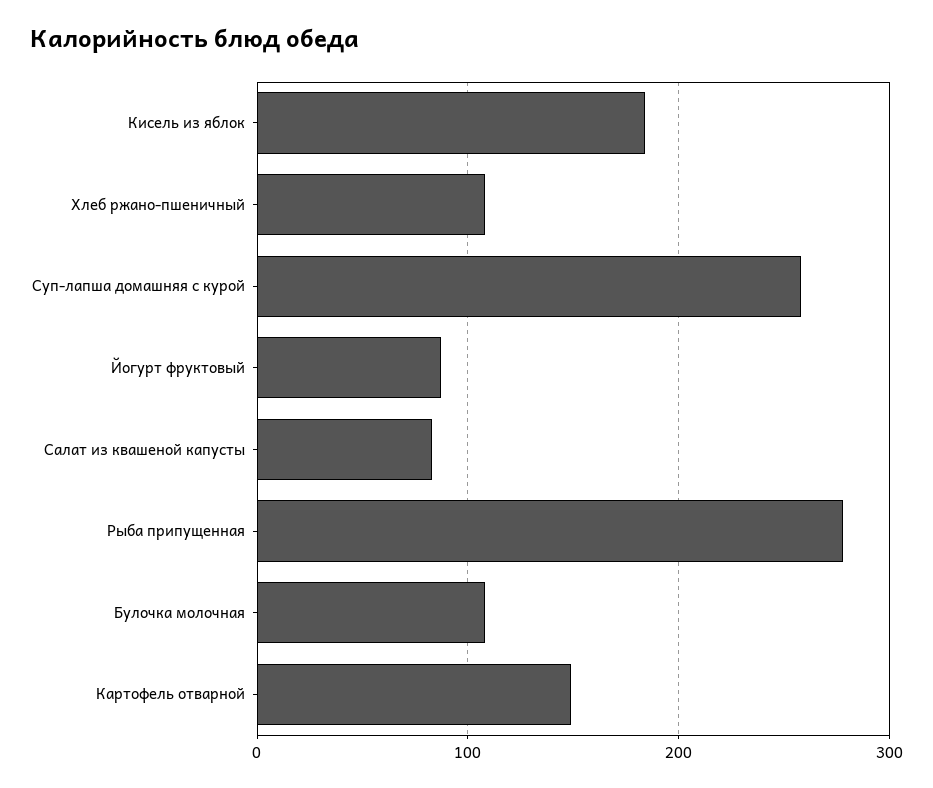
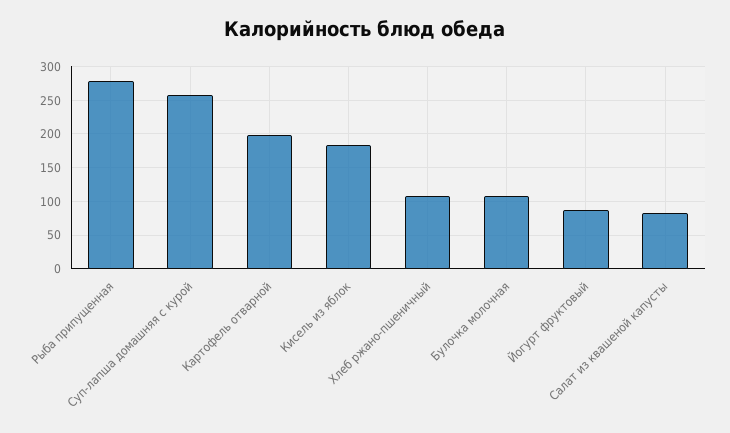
Картофель отварной: 150 -> 200

